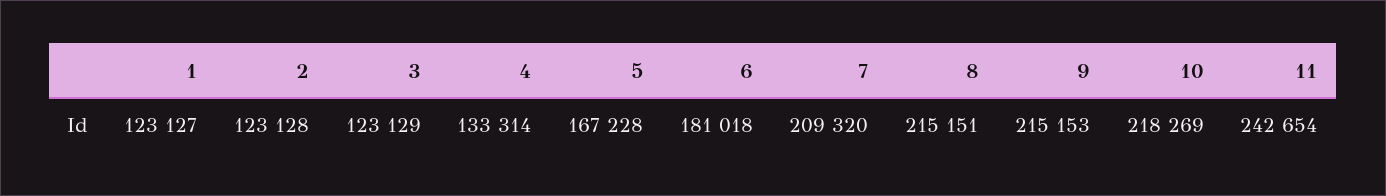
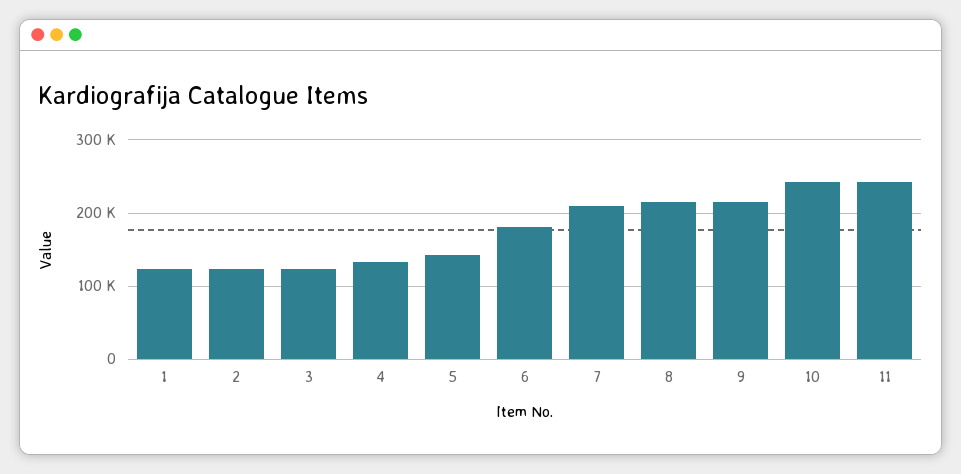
5: 167228 -> 140000
10: 218269 -> 240000

